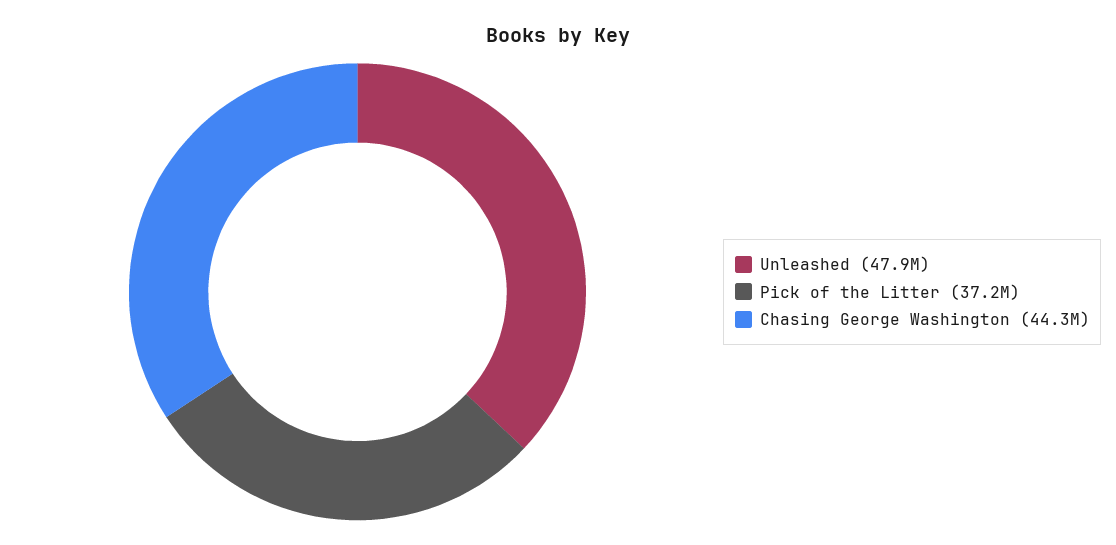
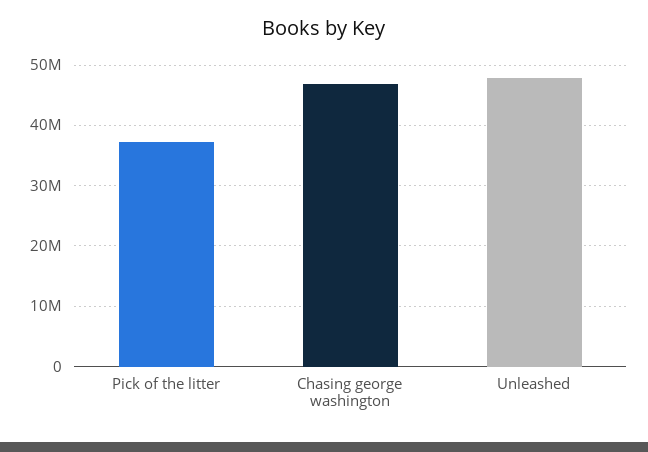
Chasing George Washington: 44300000 -> 47000000

